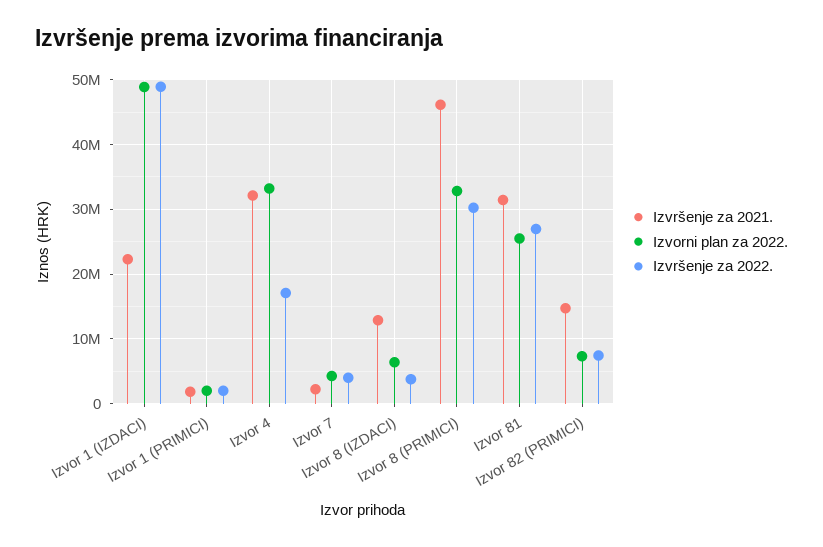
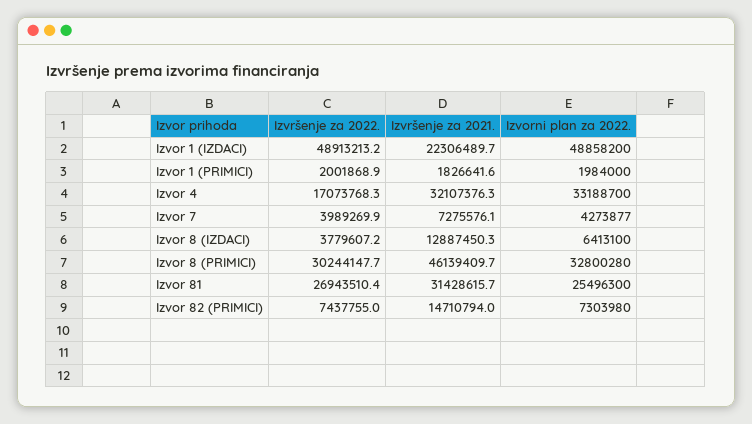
Izvršenje za 2021., Izvor 7: 2000000 -> 7275576.1

